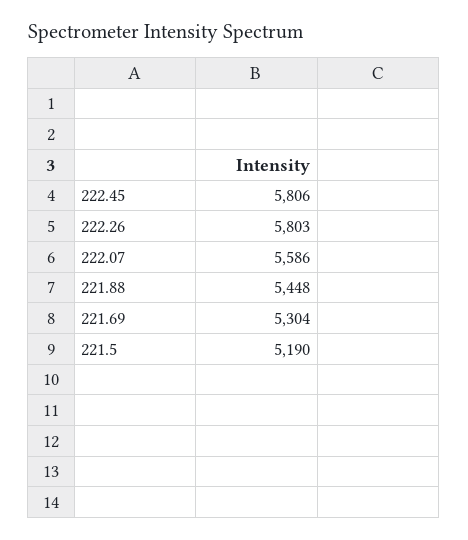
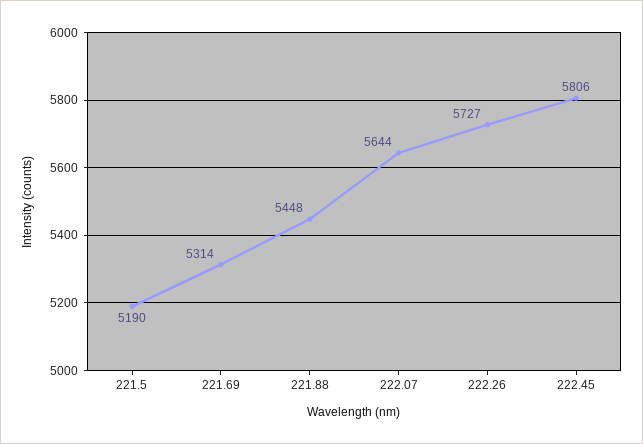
222.26: 5803 -> 5727
222.07: 5586 -> 5644
221.69: 5304 -> 5314

